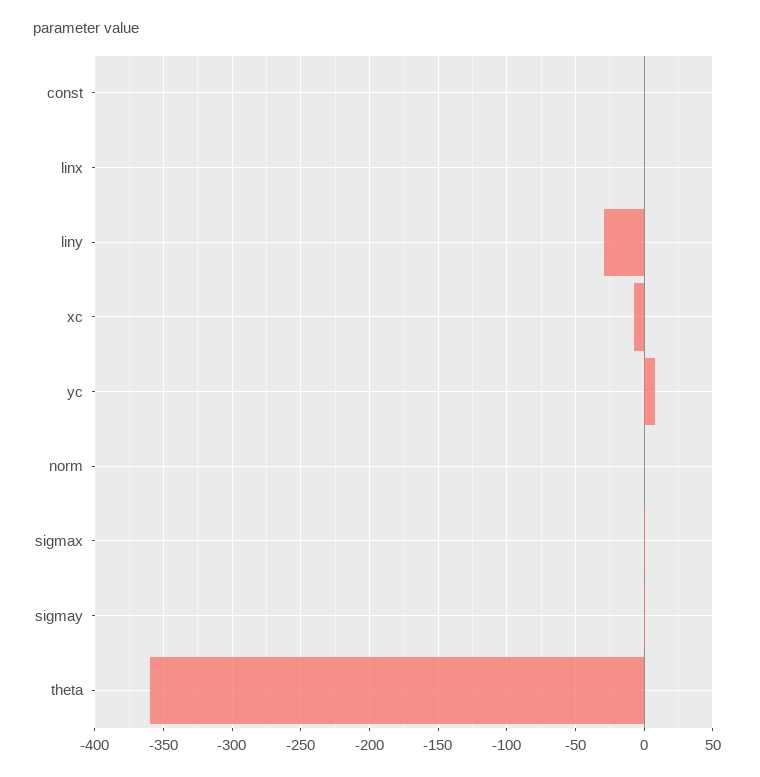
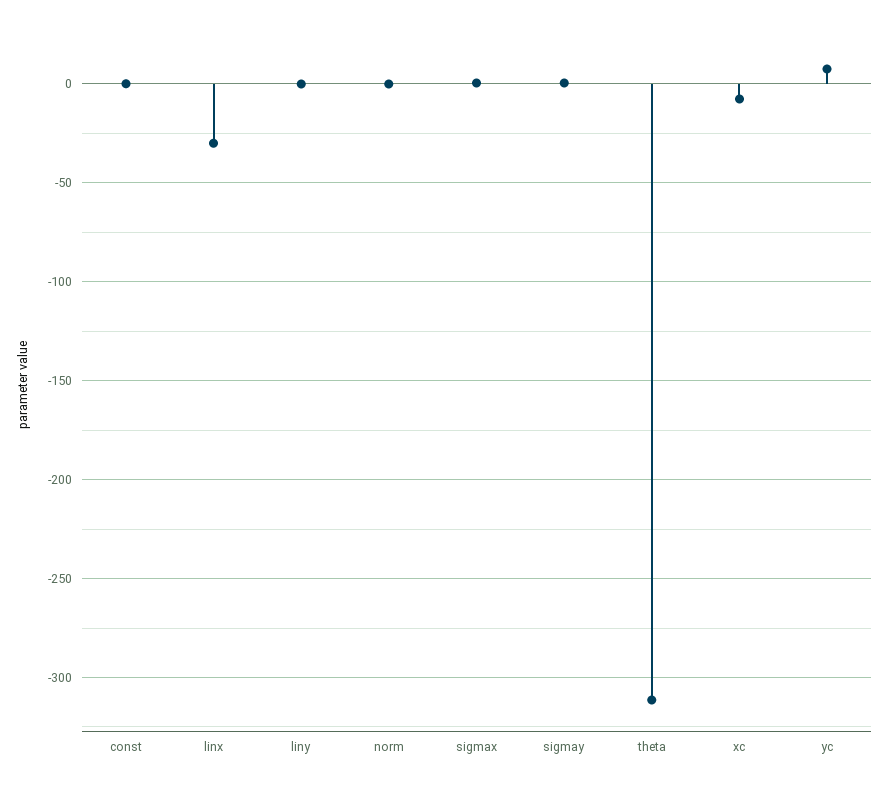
linx: 0 -> -30
liny: -30 -> 0
theta: -360 -> -310

